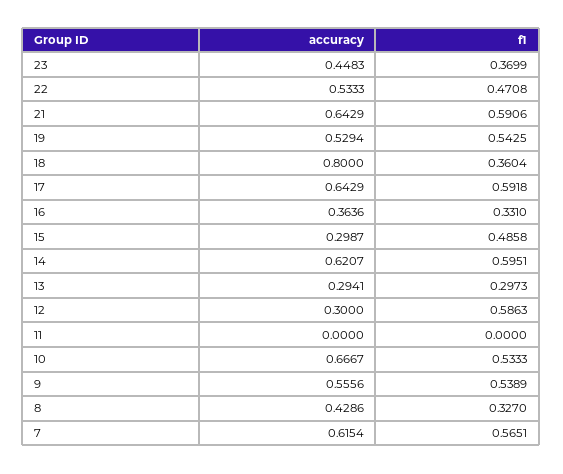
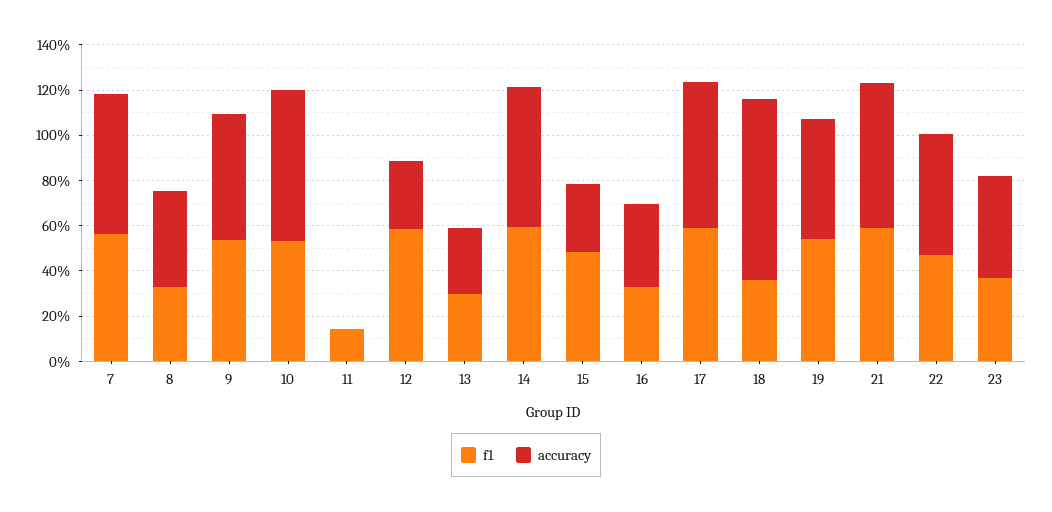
f1, 11: 0 -> 0.15

